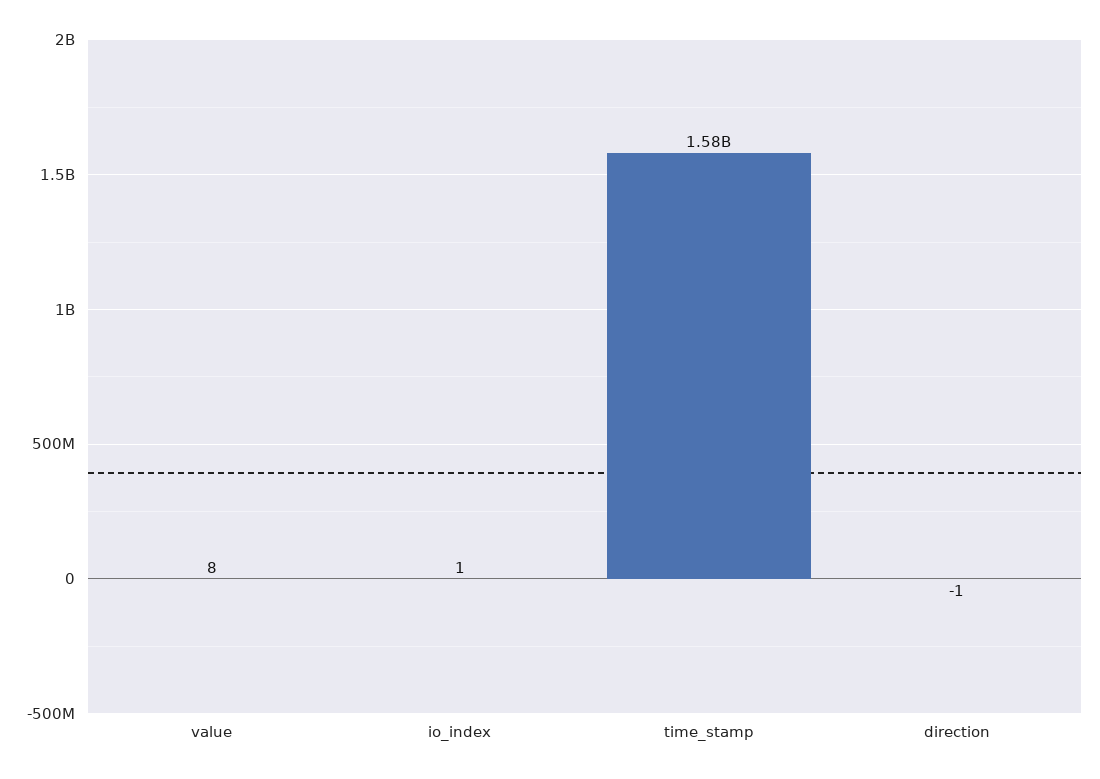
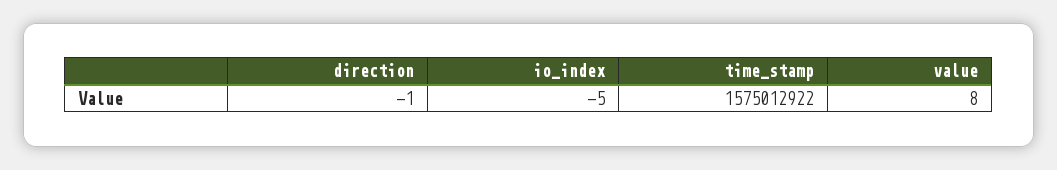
io_index: 1 -> -5

